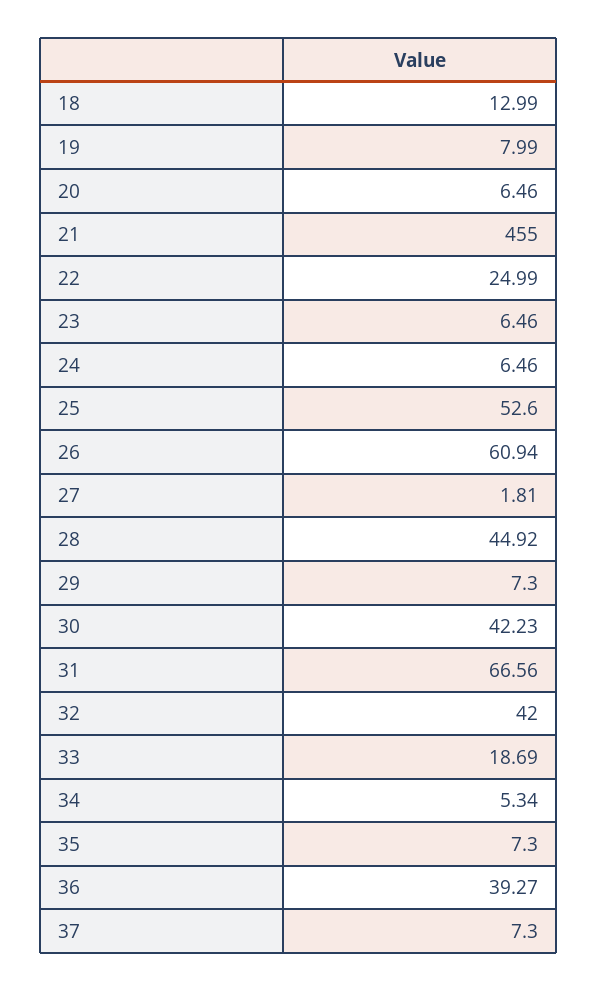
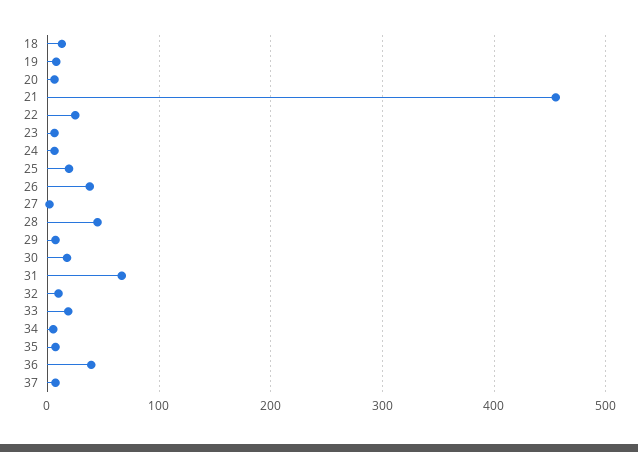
25: 52.6 -> 20
26: 60.94 -> 40
30: 42.23 -> 20
32: 42 -> 10

